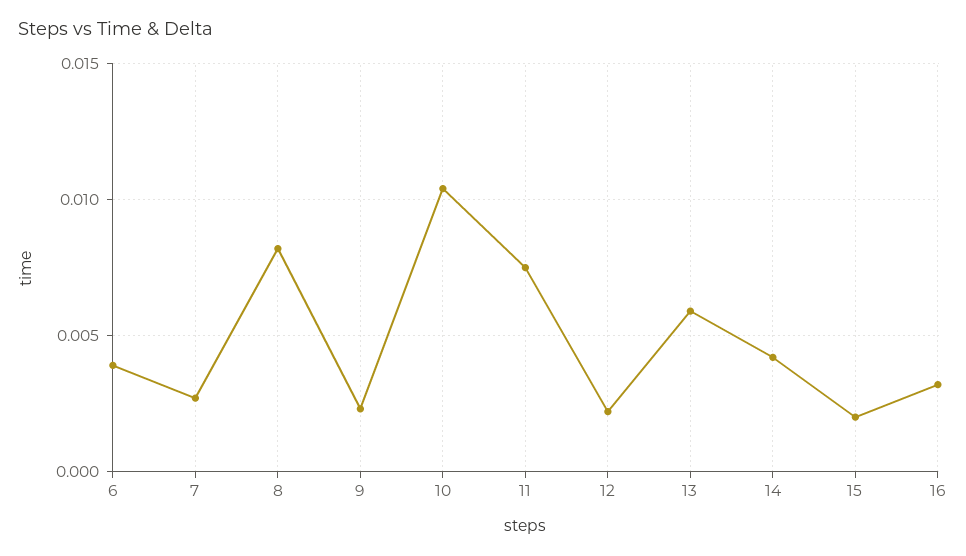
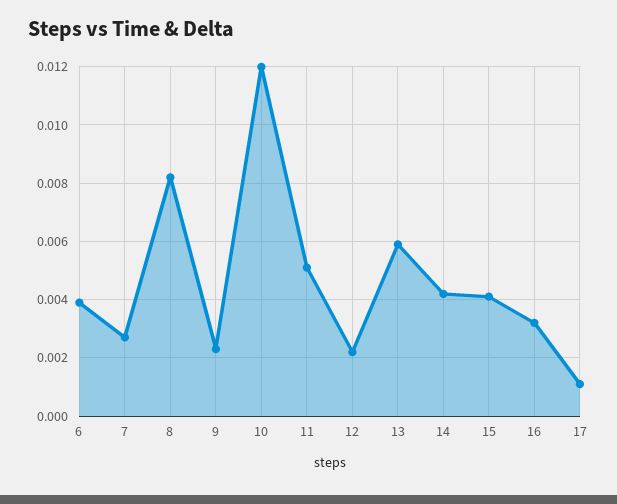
10: 0.0105 -> 0.012
11: 0.0075 -> 0.005
15: 0.002 -> 0.004
17: none -> 0.001

